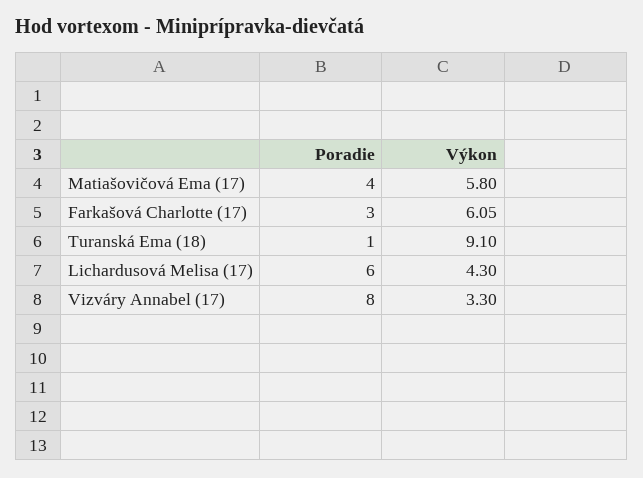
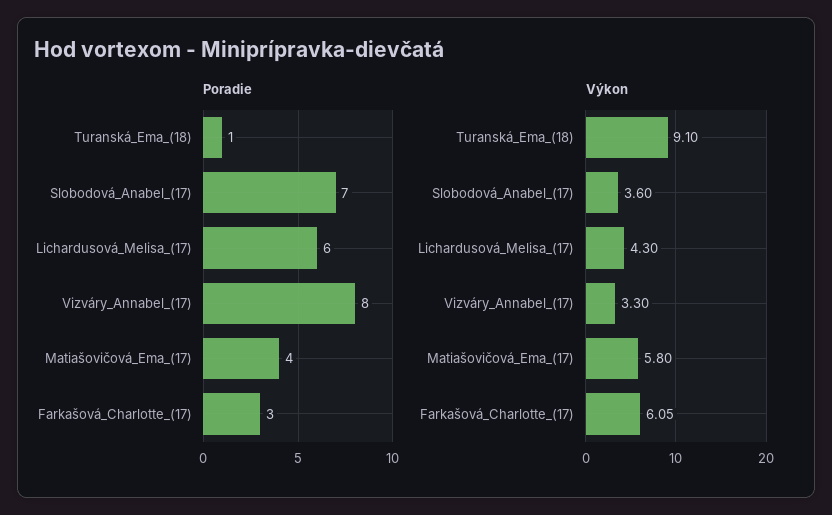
Poradie, Slobodová_Anabel_(17): none -> 7
Výkon, Slobodová_Anabel_(17): none -> 3.6

